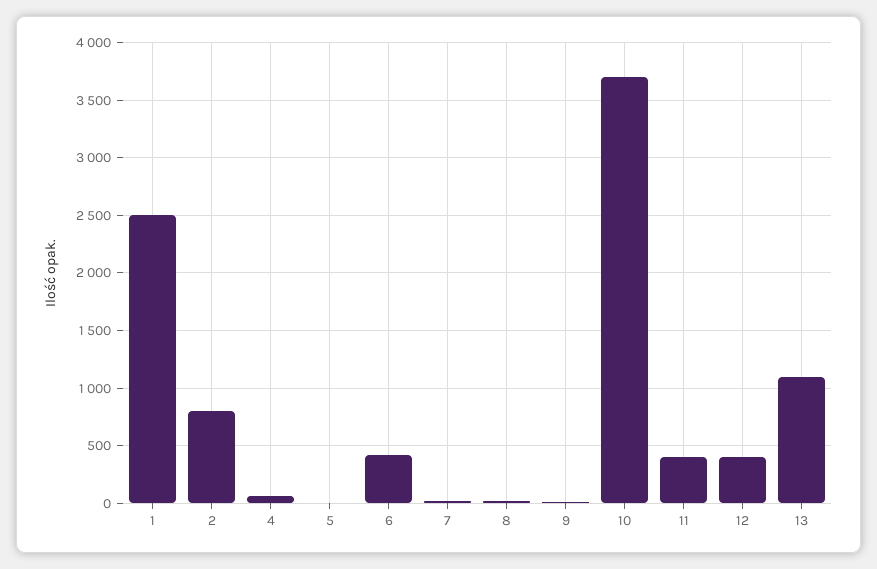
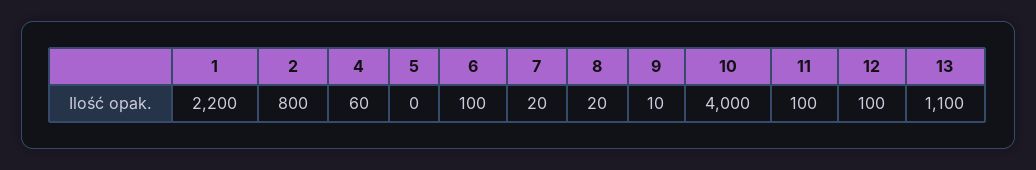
1: 2500 -> 2200
6: 400 -> 100
10: 3700 -> 4000
11: 400 -> 100
12: 400 -> 100

